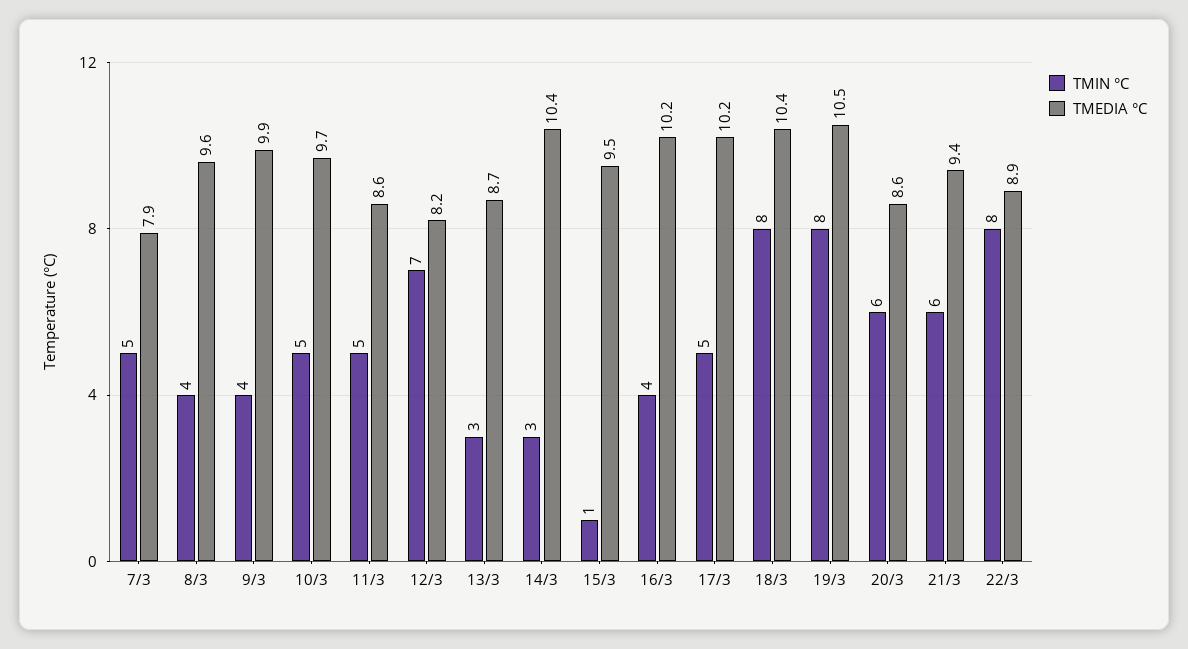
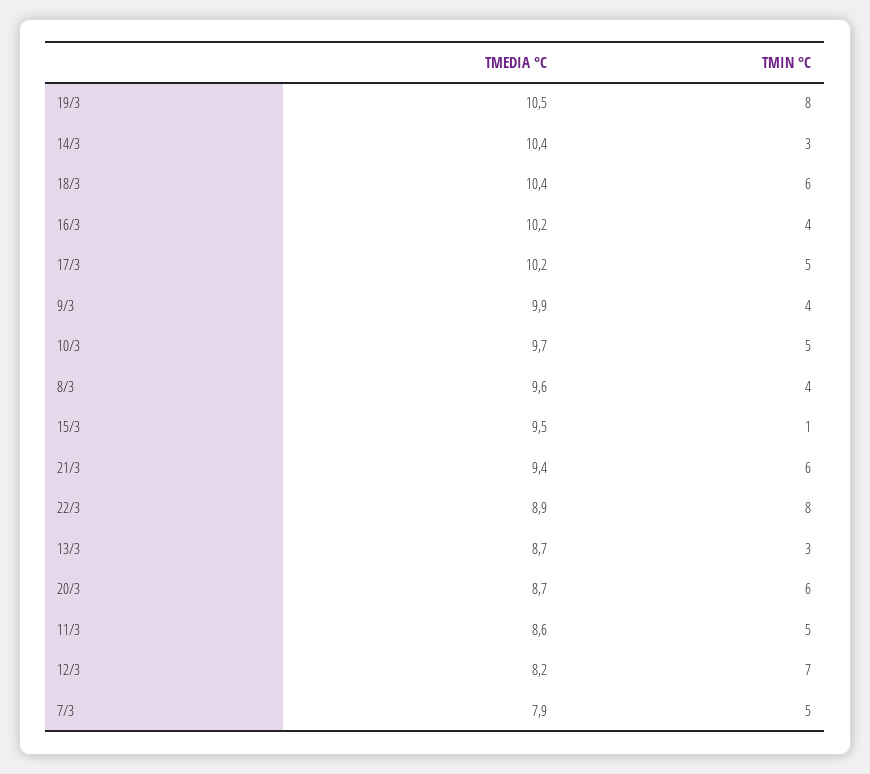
TMIN °C, 18/3: 8 -> 6
TMEDIA °C, 20/3: 8.6 -> 8.7

